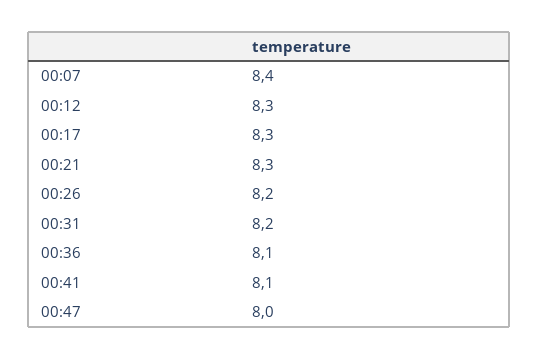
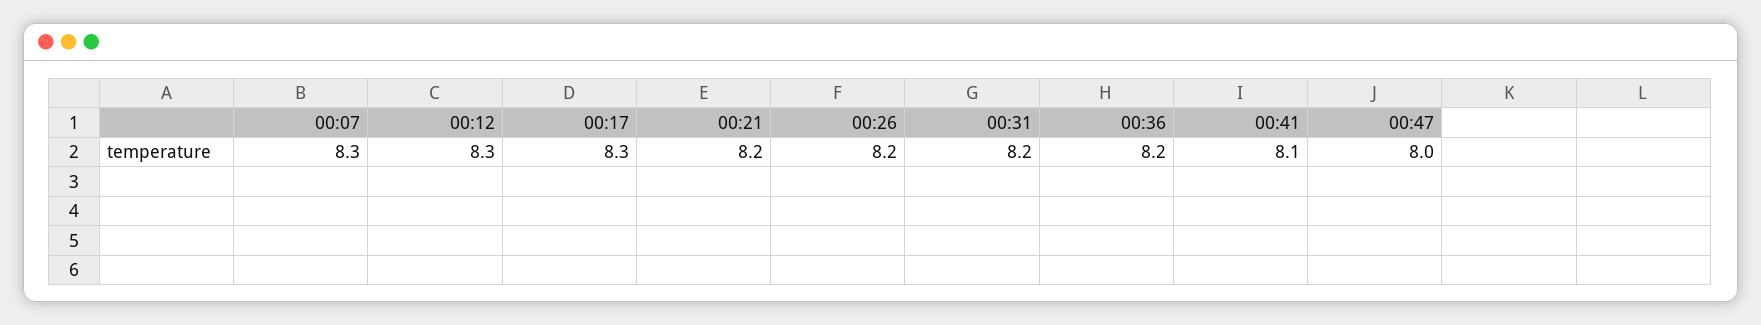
00:07: 8.4 -> 8.3
00:21: 8.3 -> 8.2
00:36: 8.1 -> 8.2

